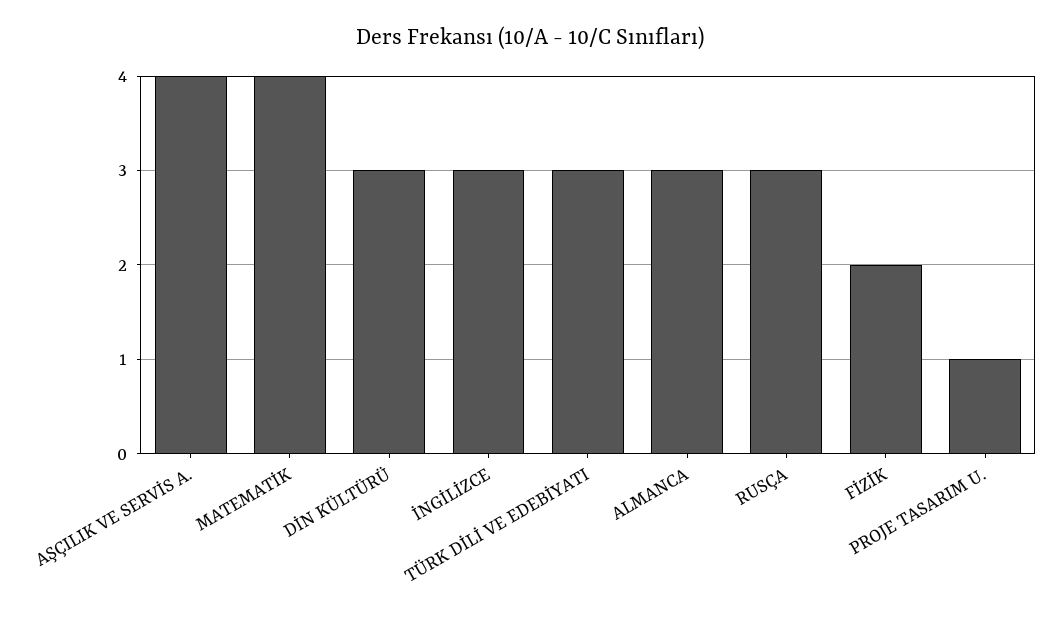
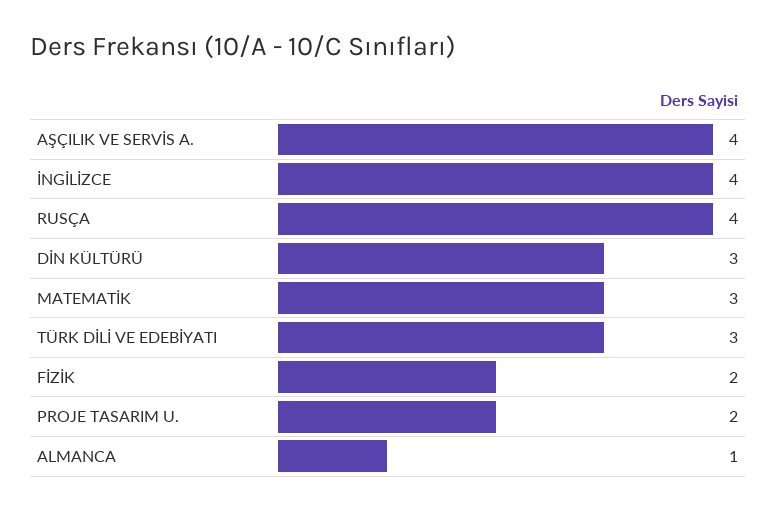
MATEMATİK: 4 -> 3
İNGİLİZCE: 3 -> 4
ALMANCA: 3 -> 1
RUSÇA: 3 -> 4
PROJE TASARIM U.: 1 -> 2

